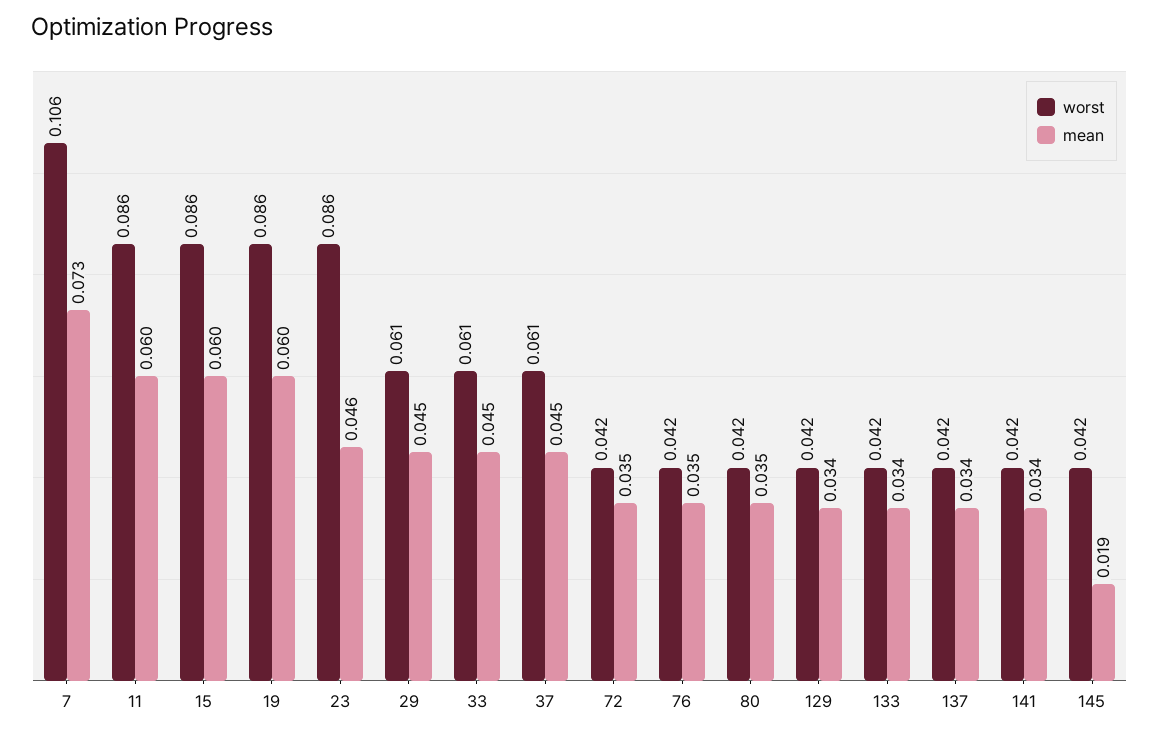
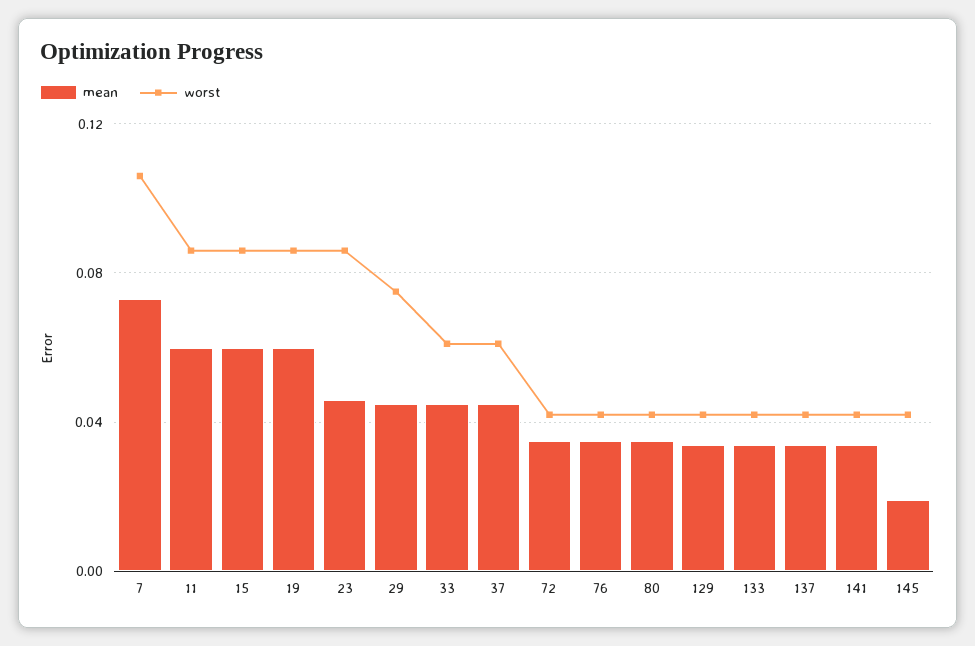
worst, 29: 0.061 -> 0.075

